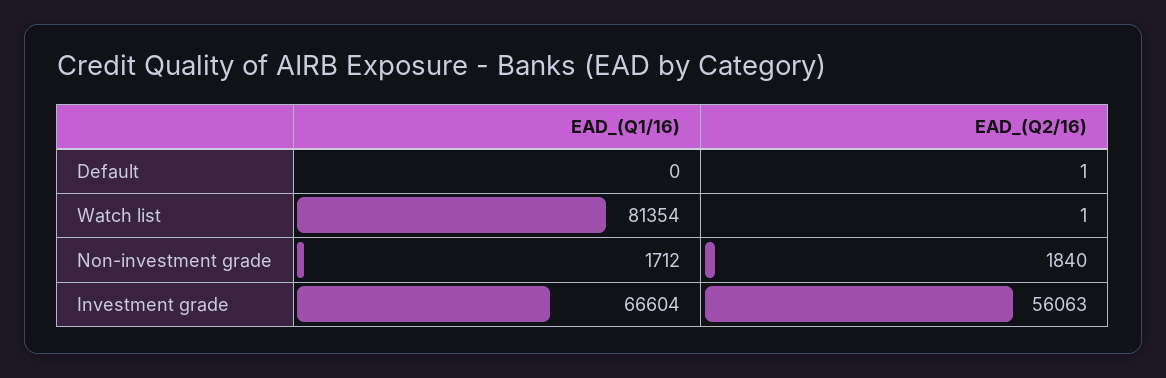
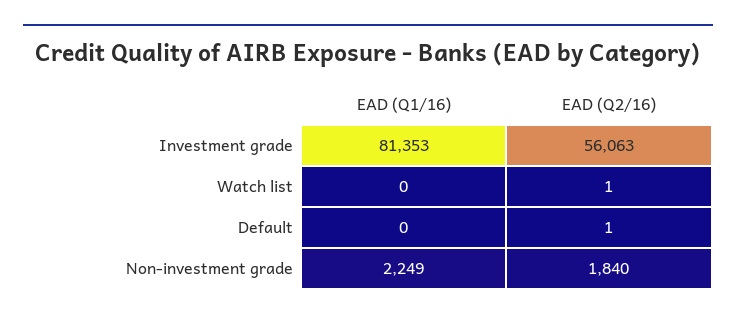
EAD_(Q1/16), Watch list: 81354 -> 0
EAD_(Q1/16), Non-investment grade: 1712 -> 2249
EAD_(Q1/16), Investment grade: 66604 -> 81353

